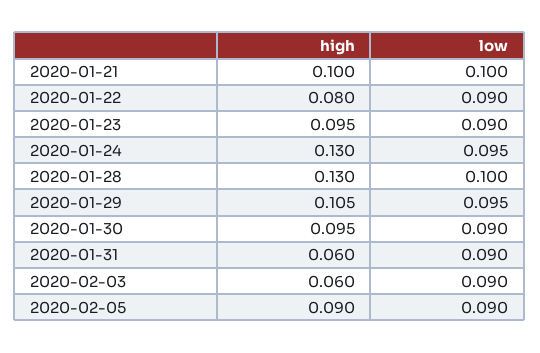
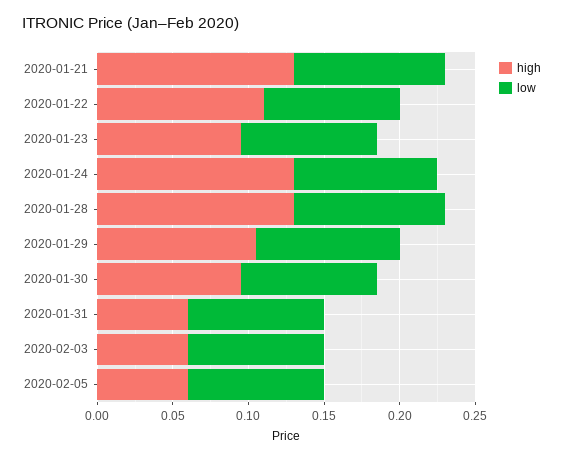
high, 2020-01-21: 0.1 -> 0.13
high, 2020-01-22: 0.08 -> 0.11
high, 2020-02-05: 0.09 -> 0.06

